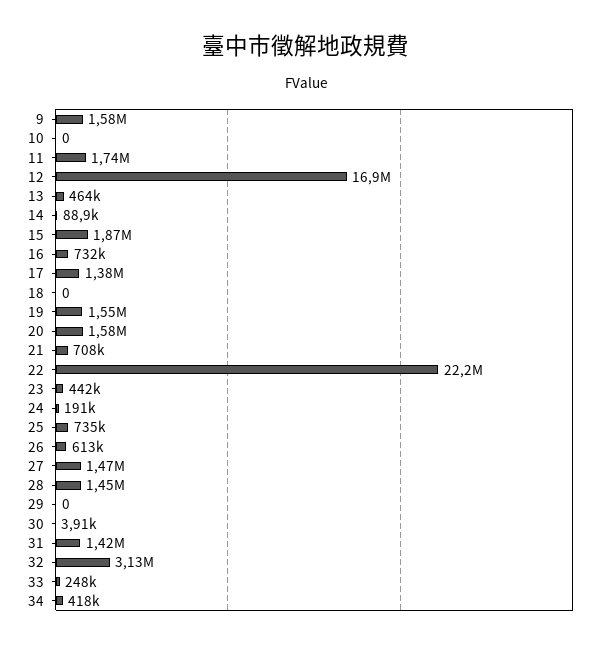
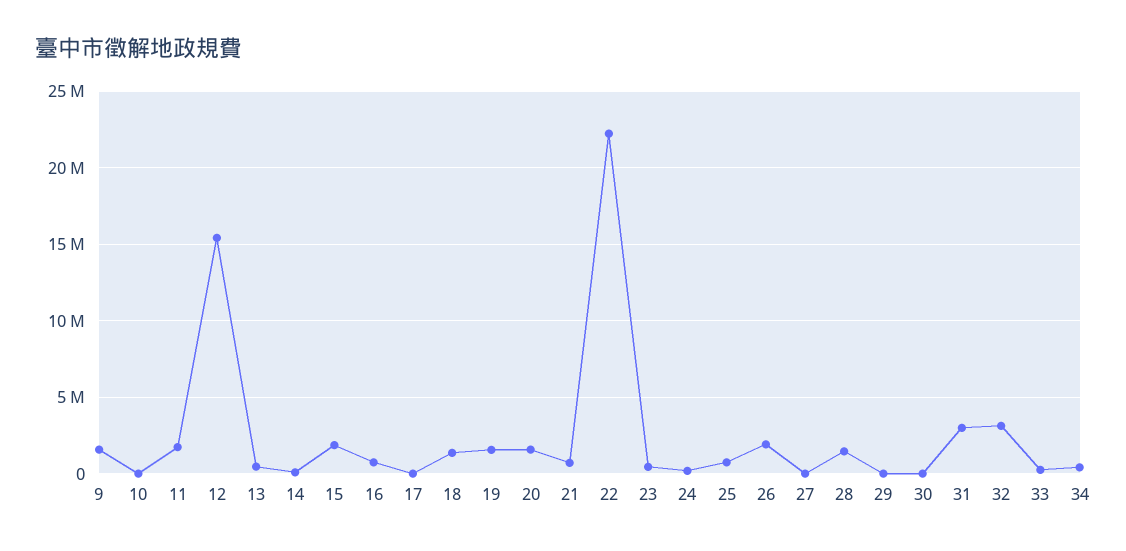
12: 16900000 -> 15500000
17: 1380000 -> 0
18: 0 -> 1500000
26: 613000 -> 2000000
27: 1470000 -> 0
31: 1420000 -> 3000000

